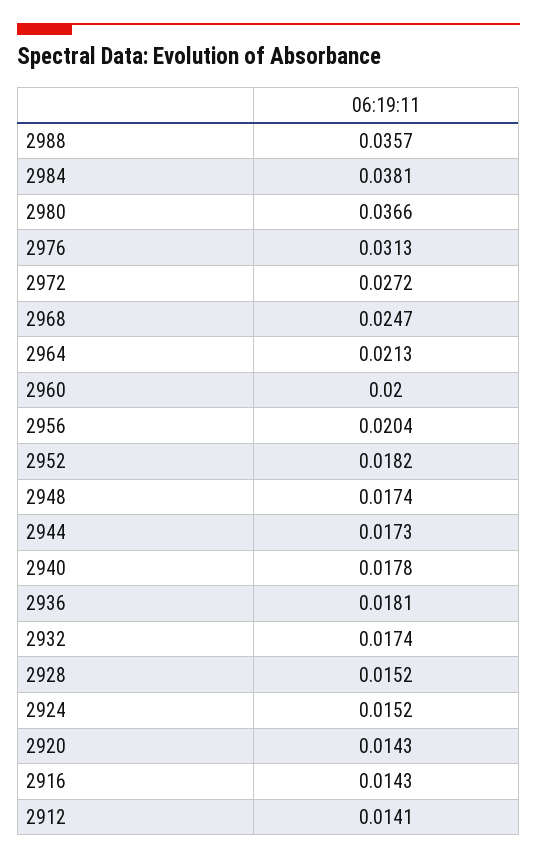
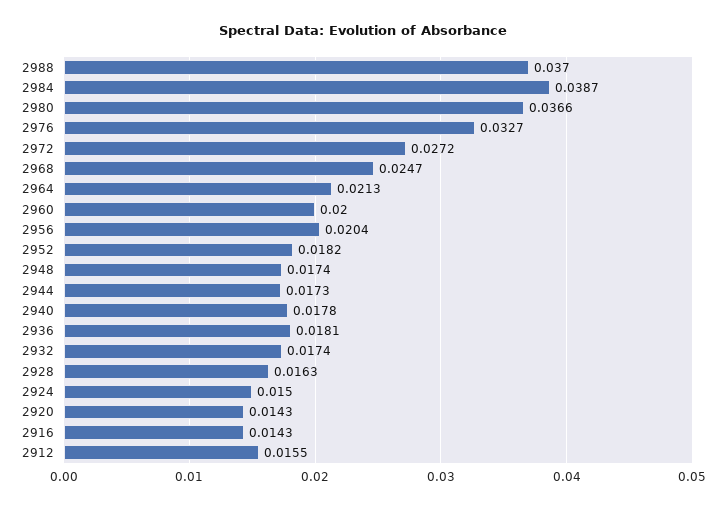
2988: 0.0357 -> 0.037
2984: 0.0381 -> 0.0387
2976: 0.0313 -> 0.0327
2928: 0.0152 -> 0.0163
2924: 0.0152 -> 0.015
2912: 0.0141 -> 0.0155

